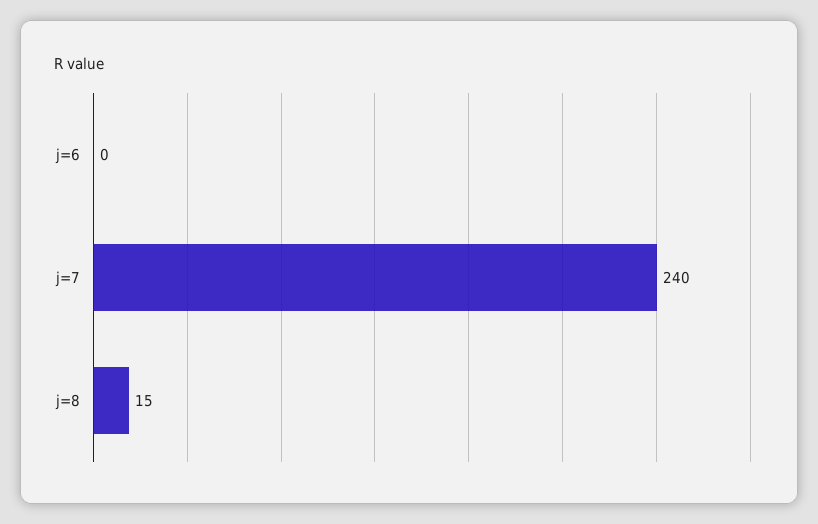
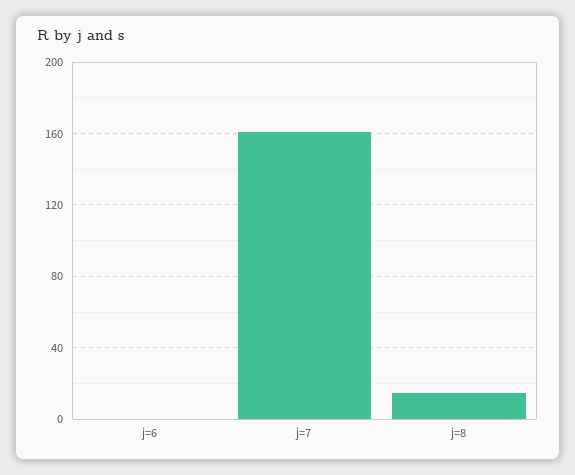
j=7: 240 -> 160

